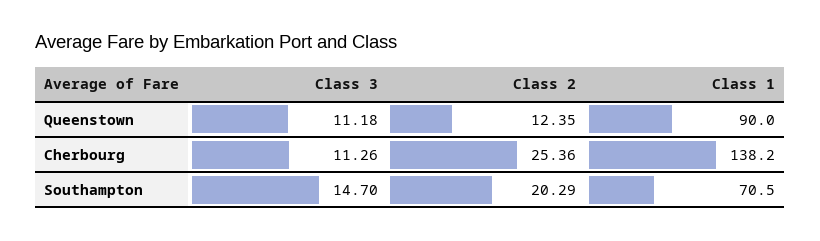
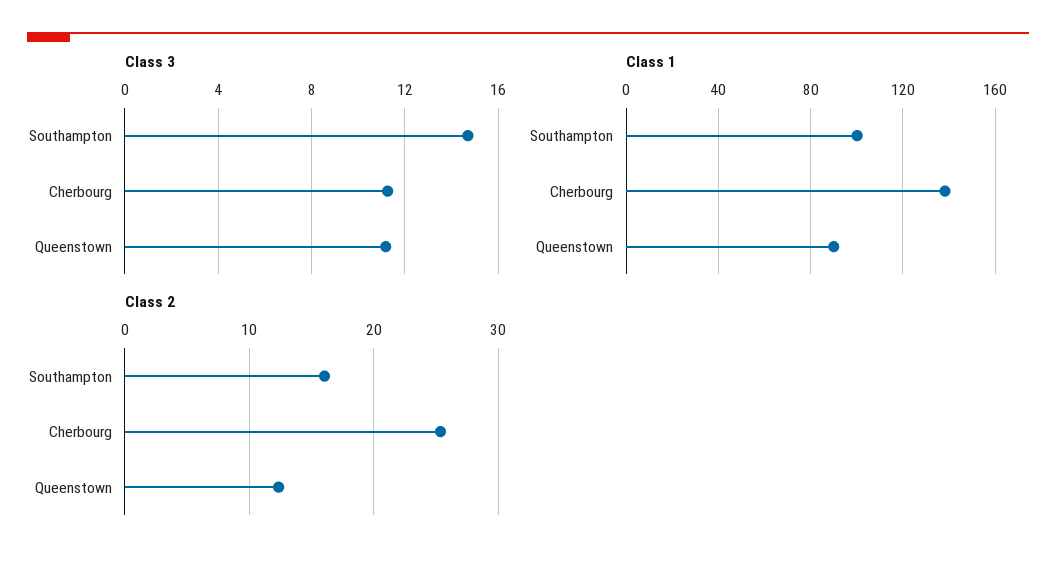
Class 2, Southampton: 20.29 -> 16
Class 1, Southampton: 70.5 -> 100

